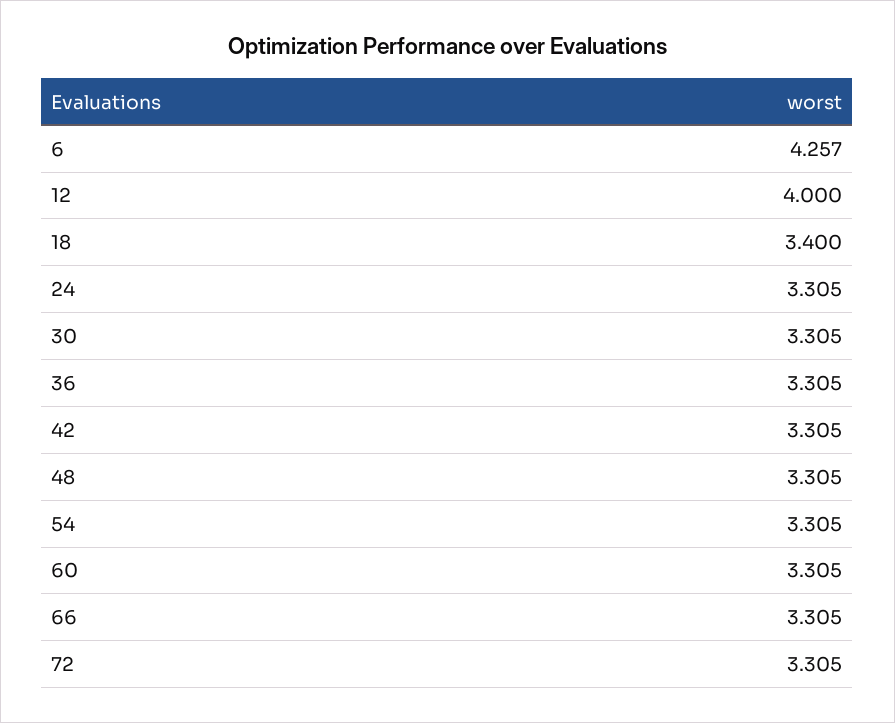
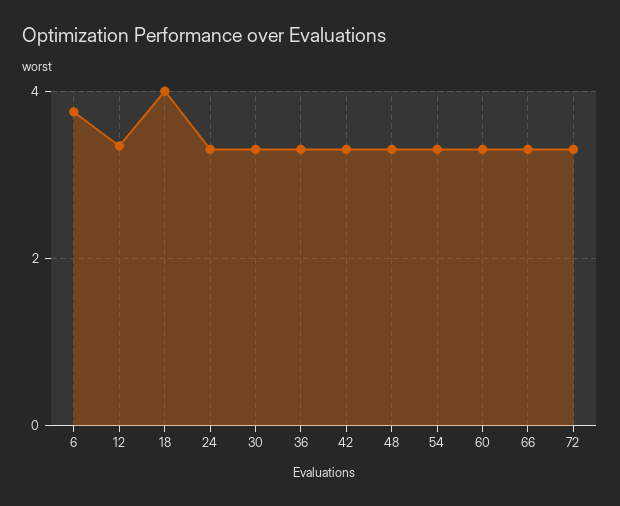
6: 4.257 -> 3.8
12: 4 -> 3.4
18: 3.4 -> 4

